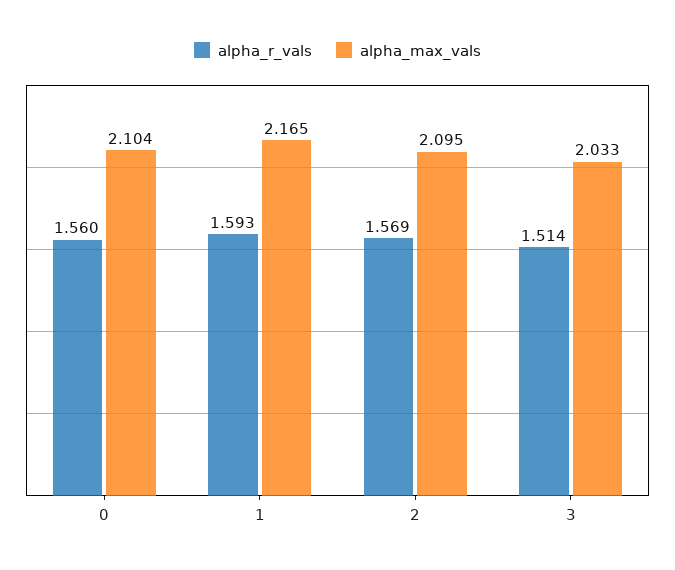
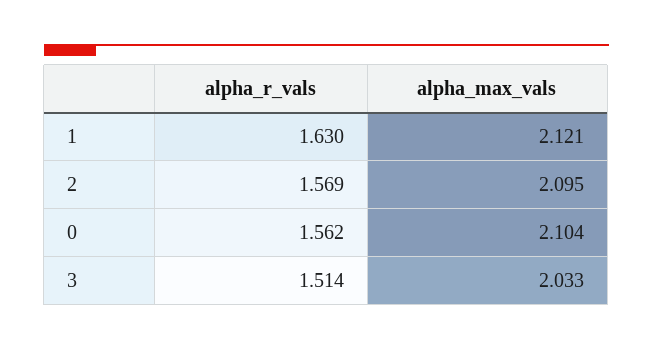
alpha_r_vals, 0: 1.56 -> 1.562
alpha_r_vals, 1: 1.593 -> 1.63
alpha_max_vals, 1: 2.165 -> 2.121

